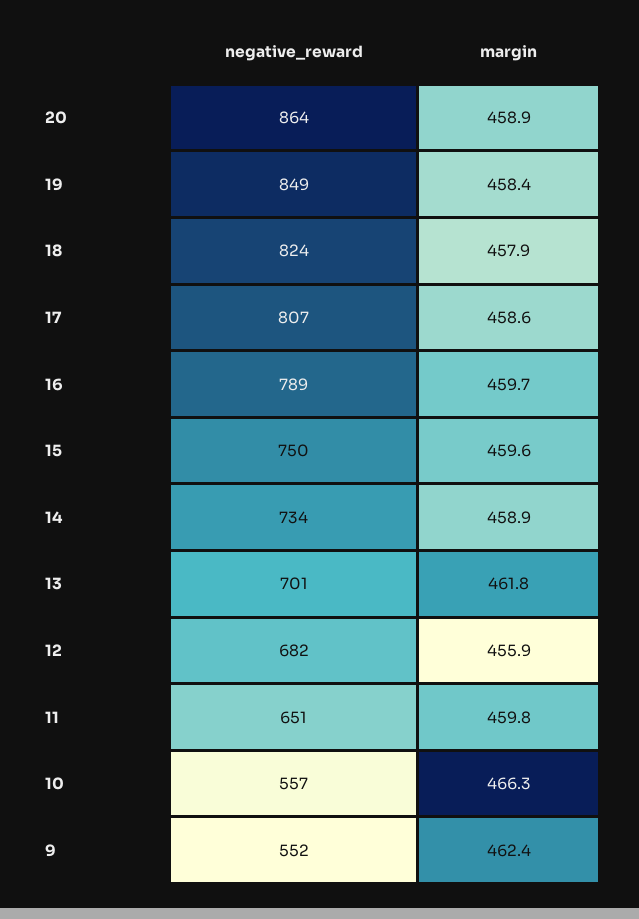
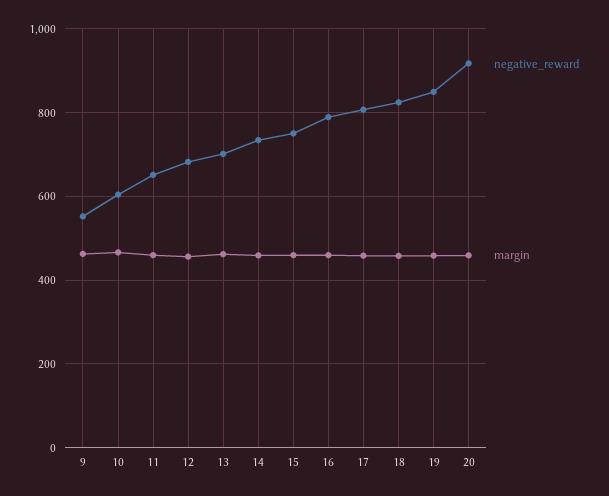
negative_reward, 20: 864 -> 920
negative_reward, 10: 557 -> 600

